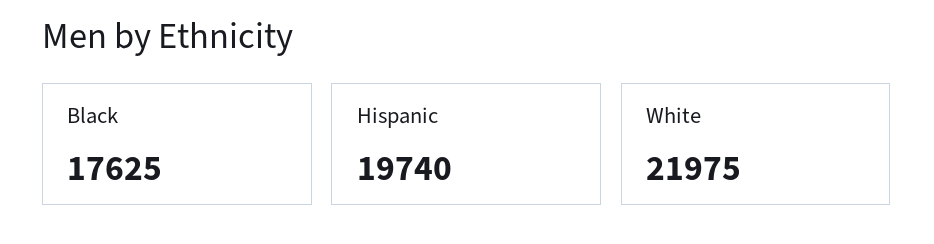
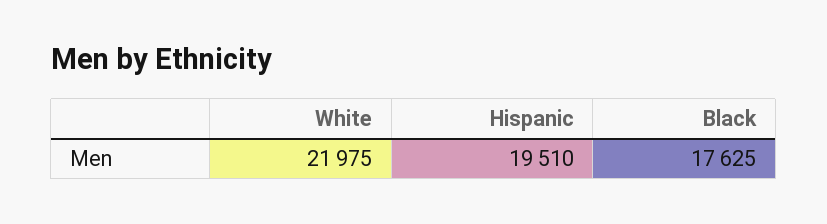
Hispanic: 19740 -> 19510

